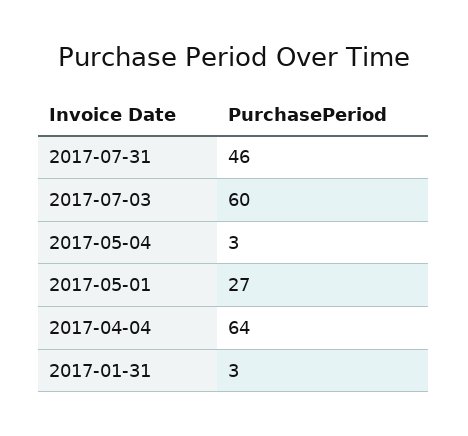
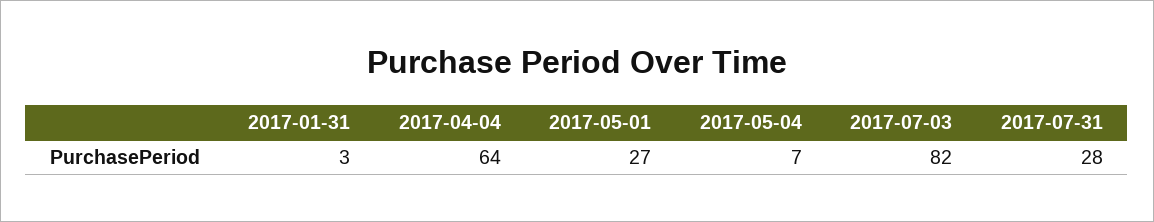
2017-07-31: 46 -> 28
2017-07-03: 60 -> 82
2017-05-04: 3 -> 7

